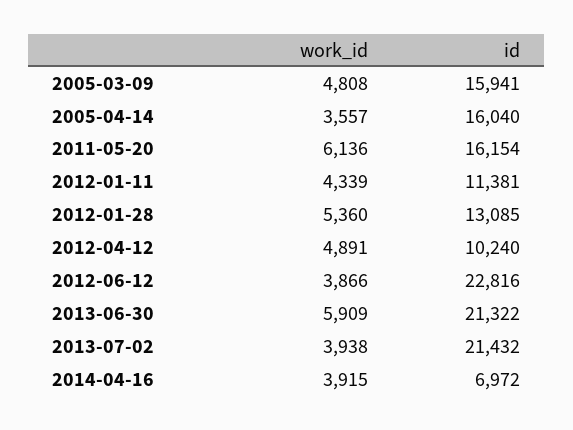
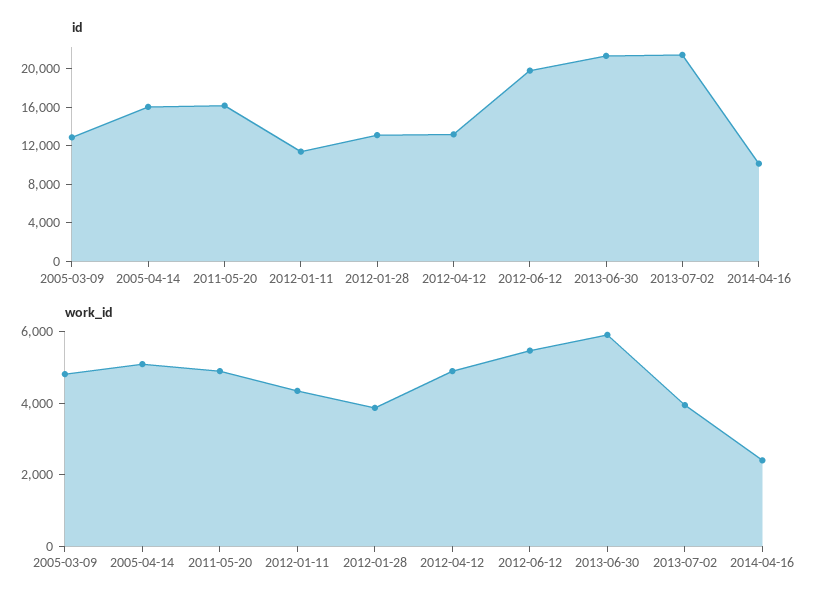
id, 2005-03-09: 15941 -> 13000
work_id, 2005-04-14: 3557 -> 5000
work_id, 2011-05-20: 6136 -> 5000
work_id, 2012-01-28: 5360 -> 4000
id, 2012-04-12: 10240 -> 13000
work_id, 2012-06-12: 3866 -> 5500
id, 2012-06-12: 22816 -> 20000
work_id, 2014-04-16: 3915 -> 2500
id, 2014-04-16: 6972 -> 10000

